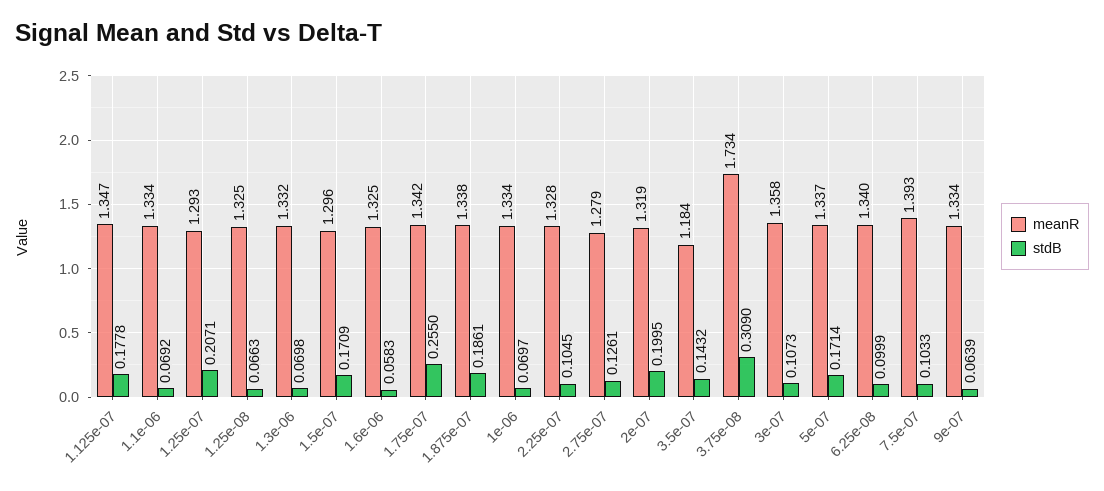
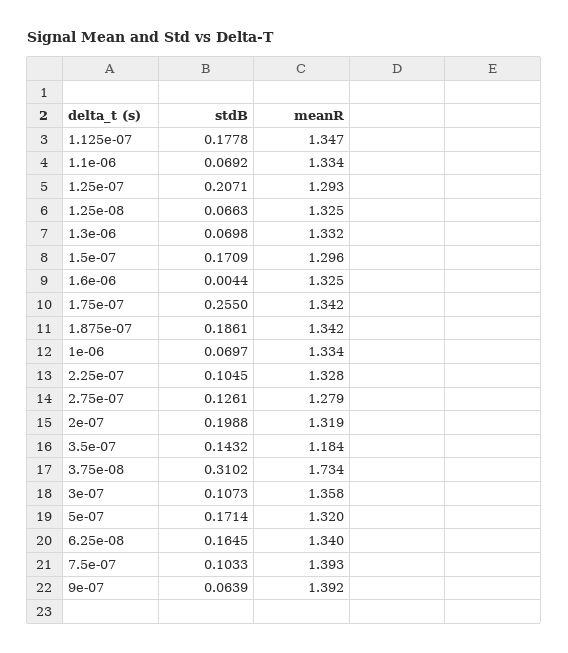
stdB, 1.6e-06: 0.0583 -> 0.0044
meanR, 1.875e-07: 1.338 -> 1.342
stdB, 2e-07: 0.1995 -> 0.1988
stdB, 3.75e-08: 0.309 -> 0.3102
meanR, 5e-07: 1.337 -> 1.32
stdB, 6.25e-08: 0.0999 -> 0.1645
meanR, 9e-07: 1.334 -> 1.392

